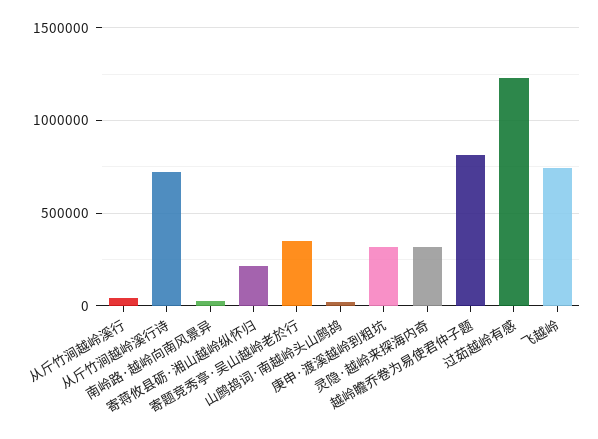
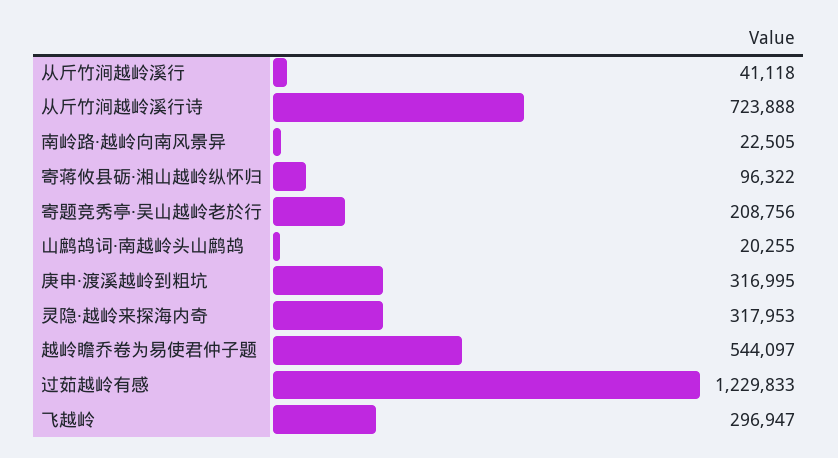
寄蒋攸县砺·湘山越岭纵怀归: 200000 -> 96322
寄题竞秀亭·吴山越岭老於行: 350000 -> 208756
越岭瞻乔卷为易使君仲子题: 800000 -> 544097
飞越岭: 750000 -> 296947

